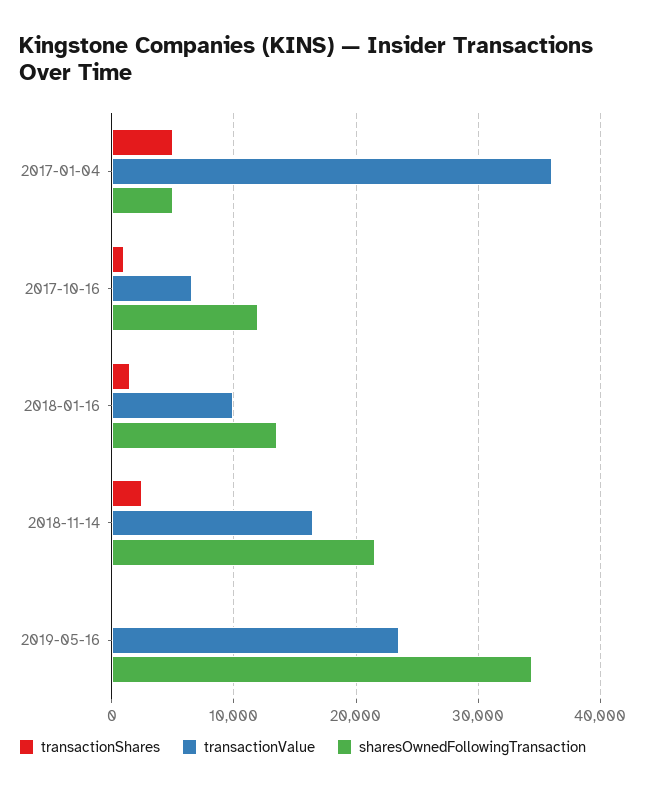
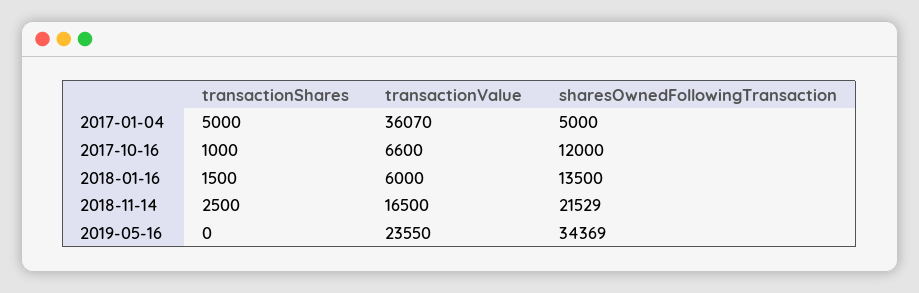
transactionValue, 2018-01-16: 10000 -> 6000

